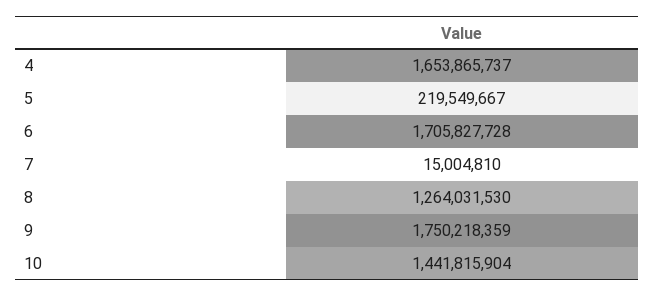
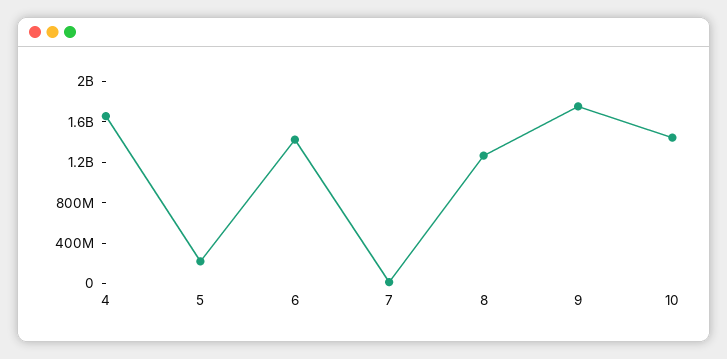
6: 1705827728 -> 1400000000

